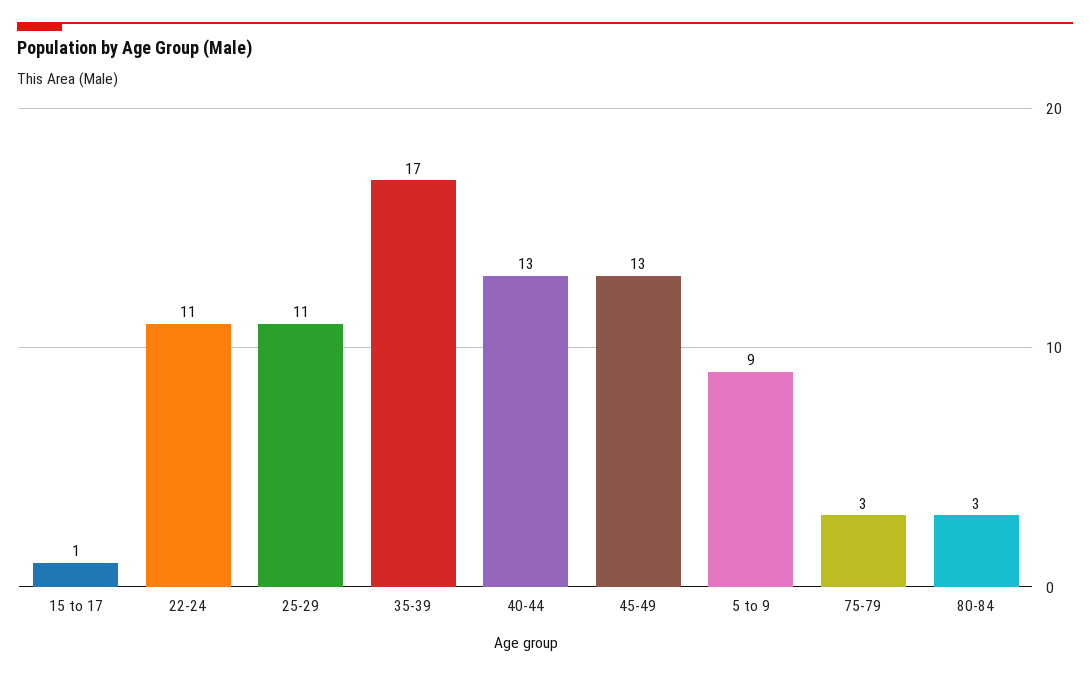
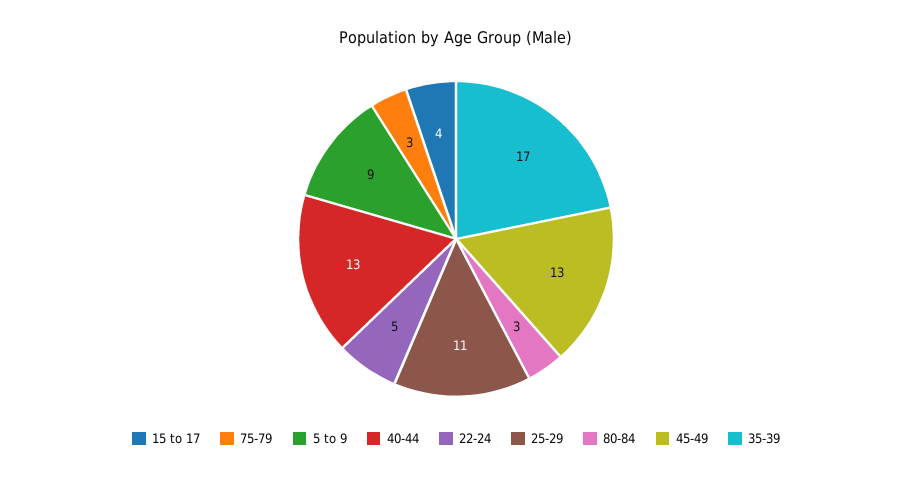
15 to 17: 1 -> 4
22-24: 11 -> 5

